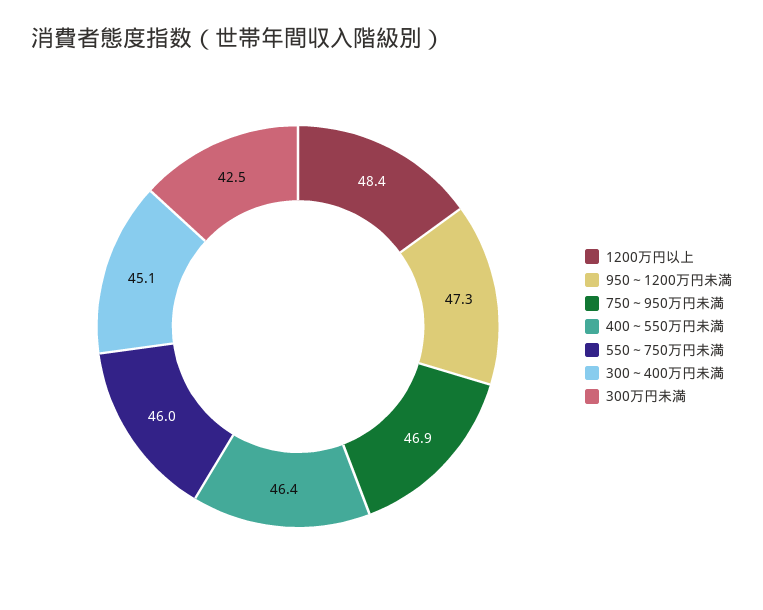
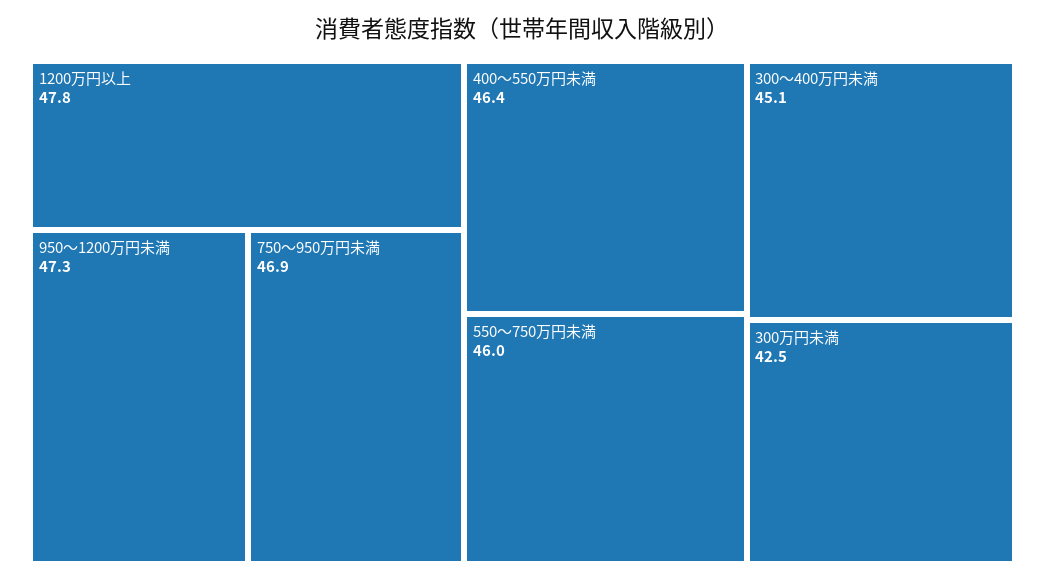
1200万円以上: 48.4 -> 47.8

